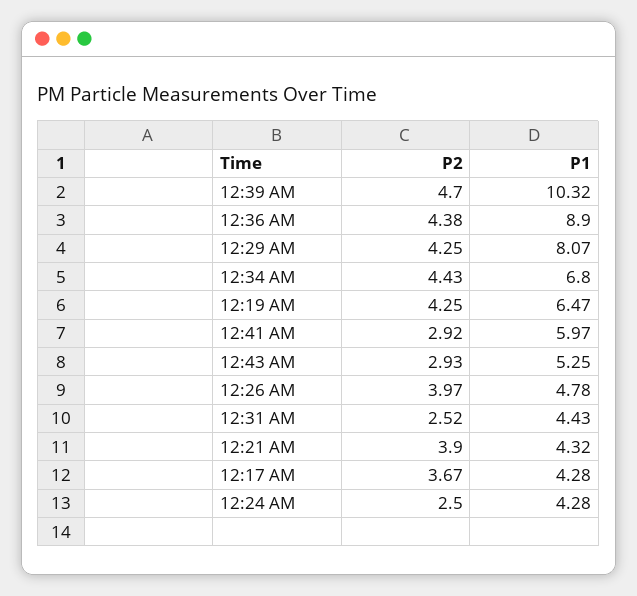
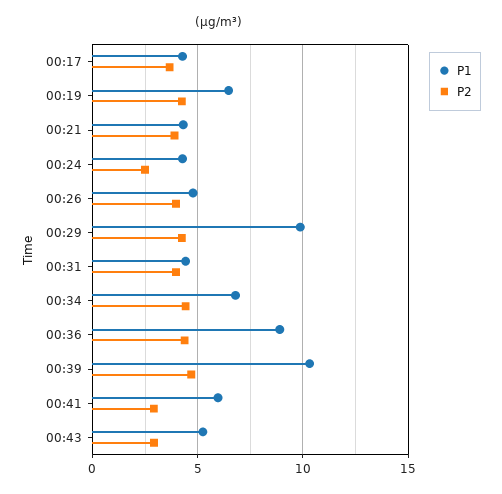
P1, 12:29 AM: 8.07 -> 10
P2, 12:31 AM: 2.52 -> 4

